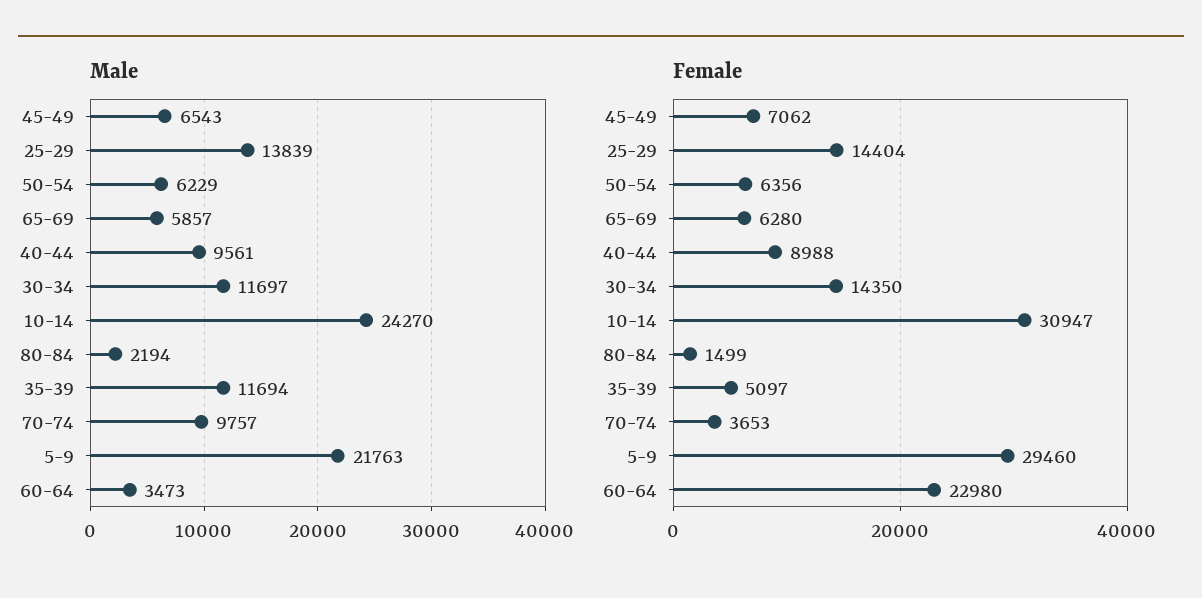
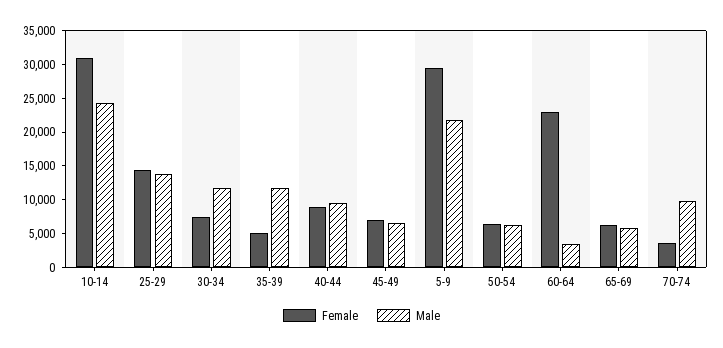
Male, 80-84: 2194 -> none
Female, 30-34: 14350 -> 7500
Female, 80-84: 1499 -> none

